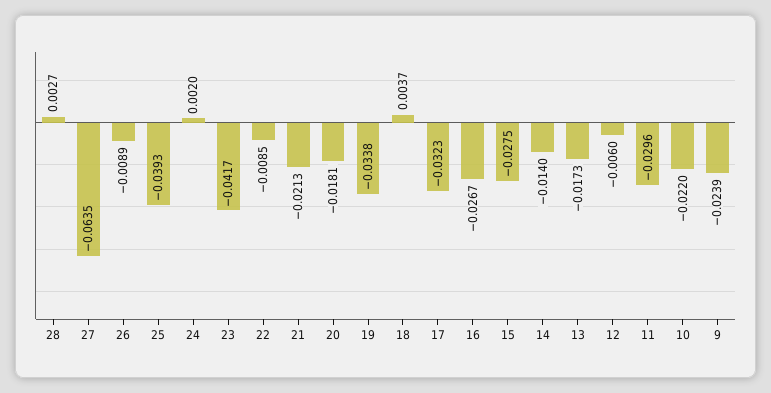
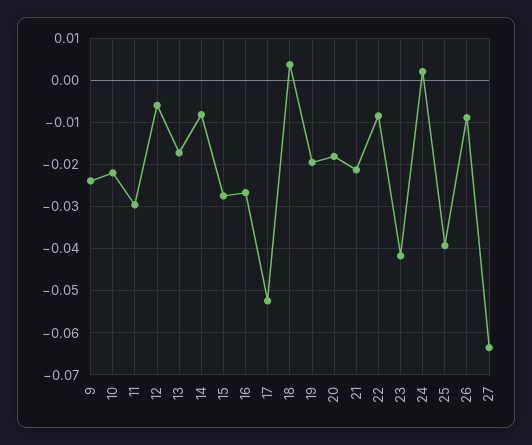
28: 0.0027 -> none
19: -0.0338 -> -0.02
17: -0.0323 -> -0.052
14: -0.014 -> -0.008

